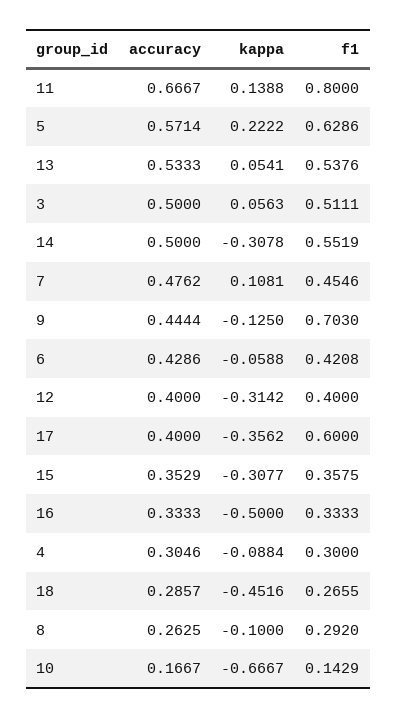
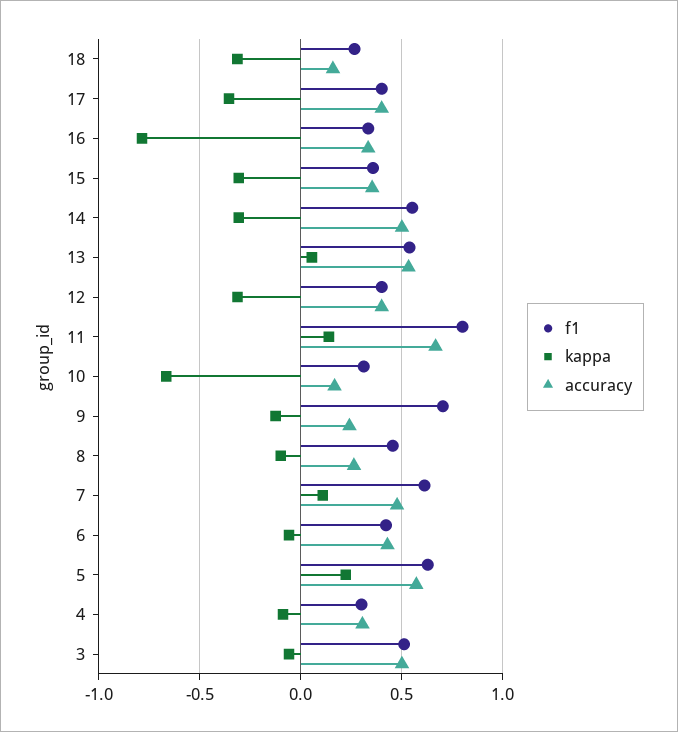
kappa, 3: 0.0563 -> -0.05
f1, 7: 0.4546 -> 0.6
accuracy, 9: 0.4444 -> 0.25
f1, 17: 0.6 -> 0.4
kappa, 16: -0.5 -> -0.8
accuracy, 18: 0.2857 -> 0.15
kappa, 18: -0.4516 -> -0.3
f1, 8: 0.292 -> 0.45
f1, 10: 0.1429 -> 0.3

